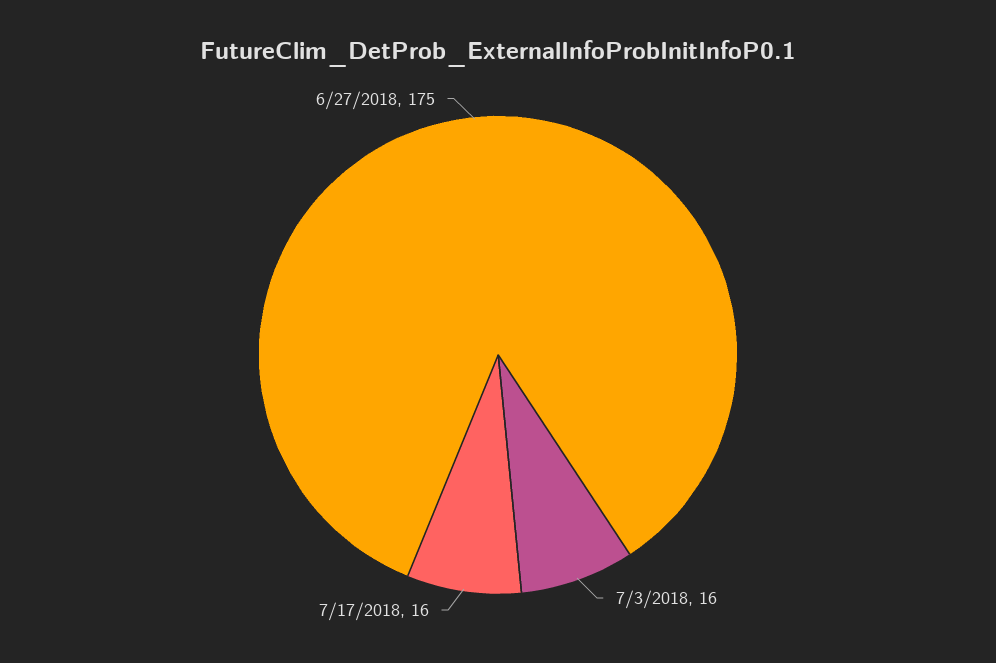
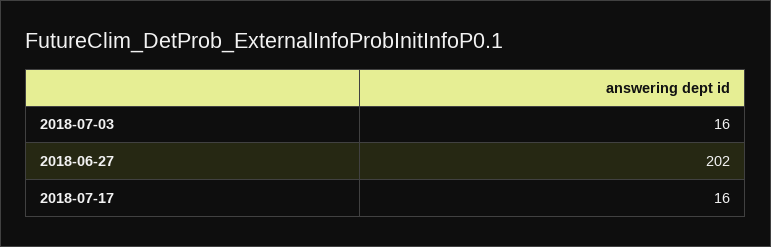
6/27/2018: 175 -> 202

